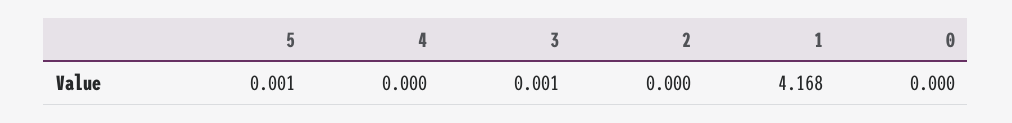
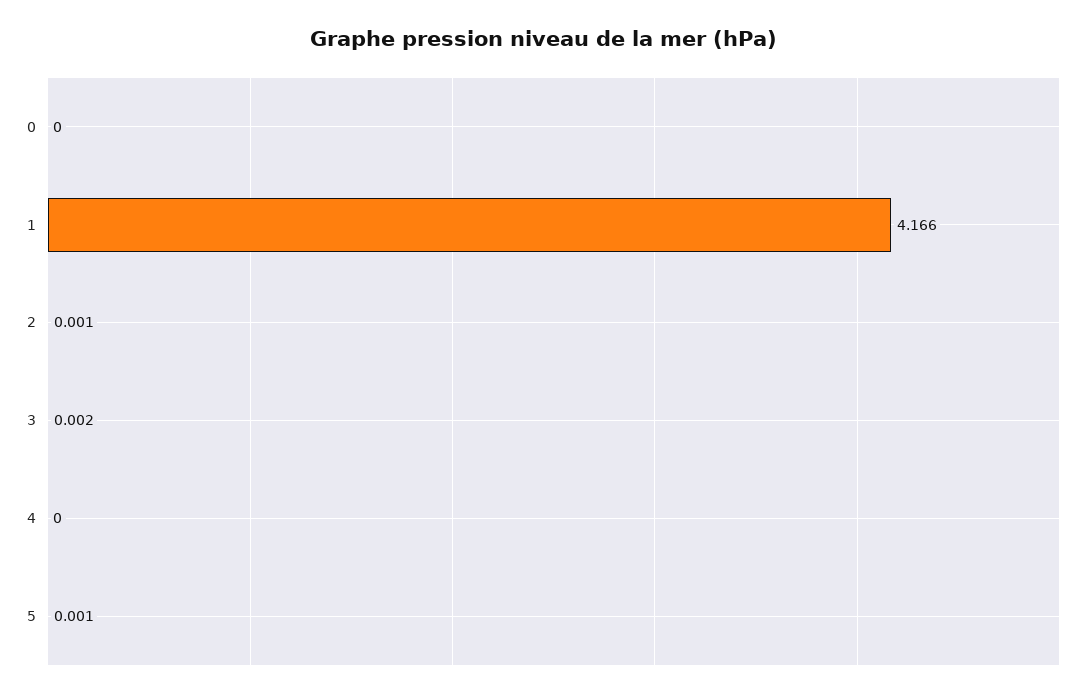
3: 0.001 -> 0.002
2: 0 -> 0.001
1: 4.168 -> 4.166

